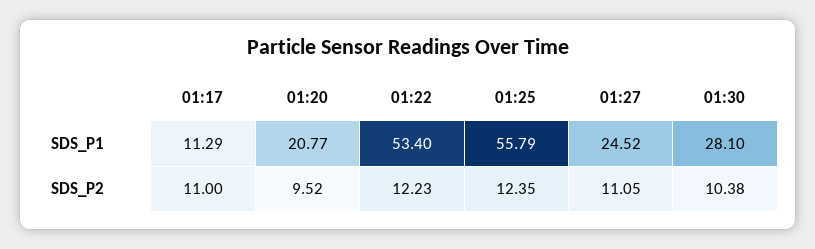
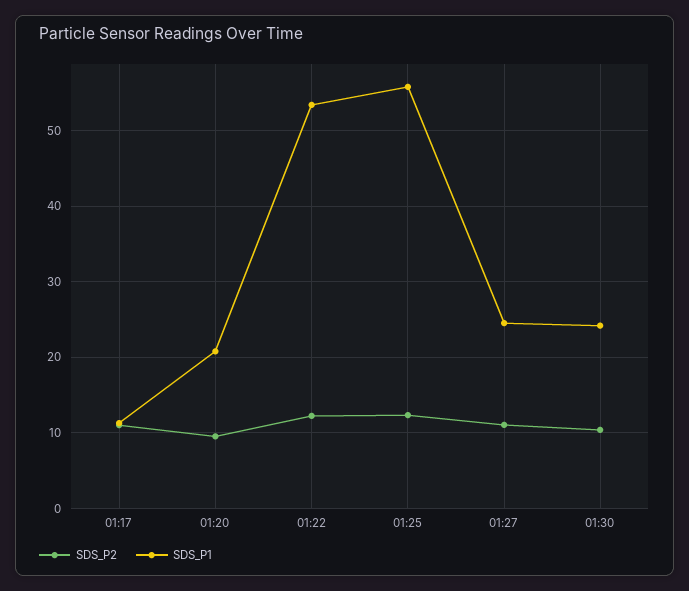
SDS_P1, 01:30: 28.1 -> 24

